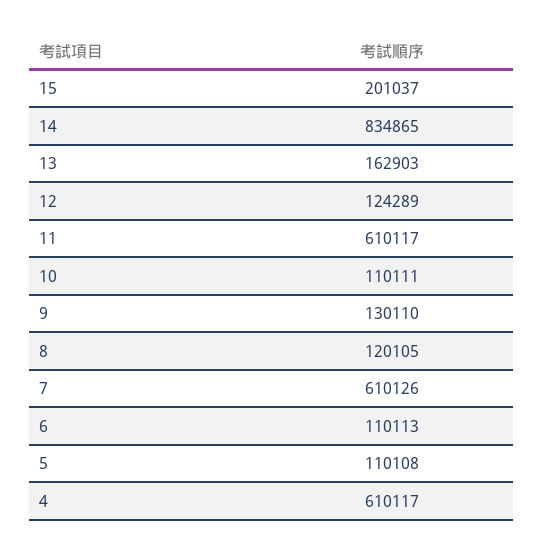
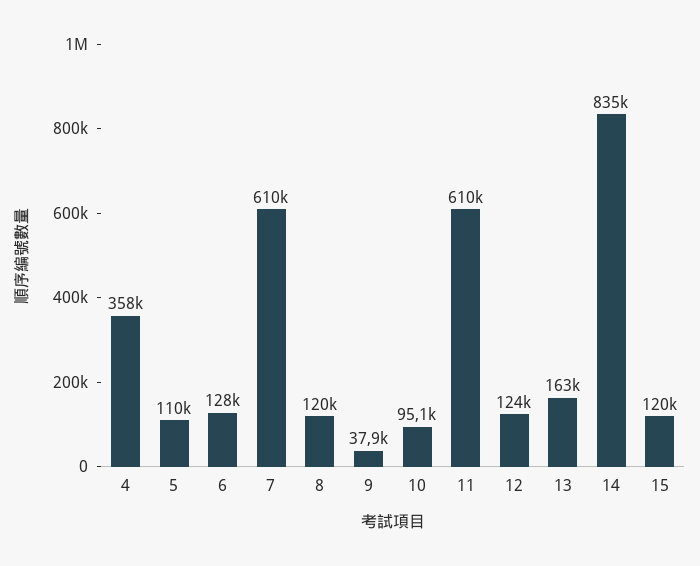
15: 201037 -> 120000
10: 110111 -> 95100
9: 130110 -> 37900
6: 110113 -> 128000
4: 610117 -> 358000

